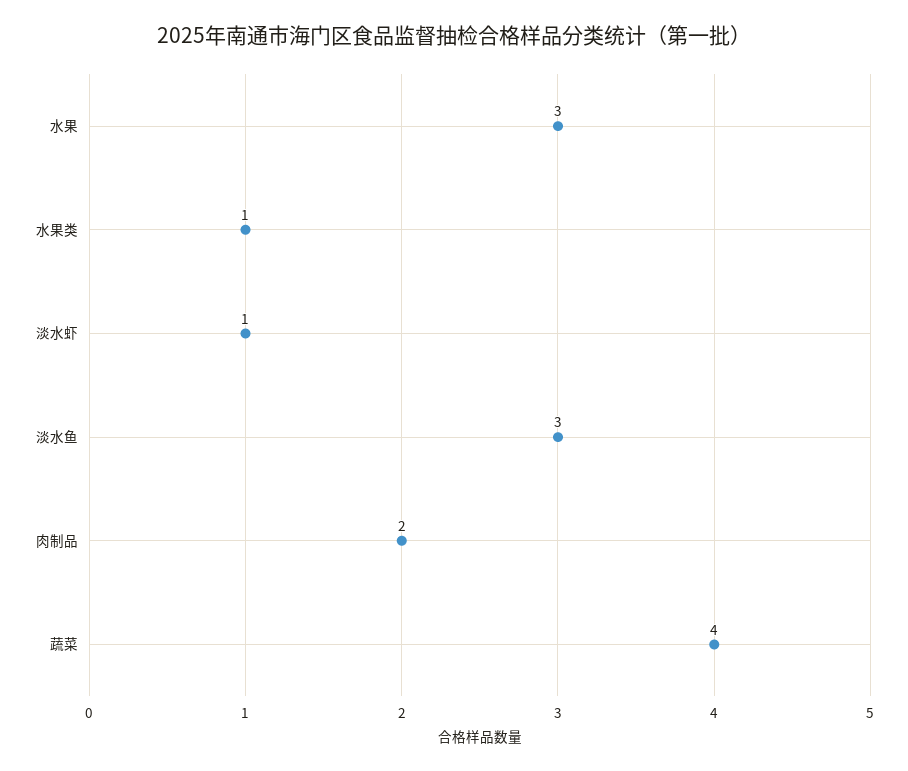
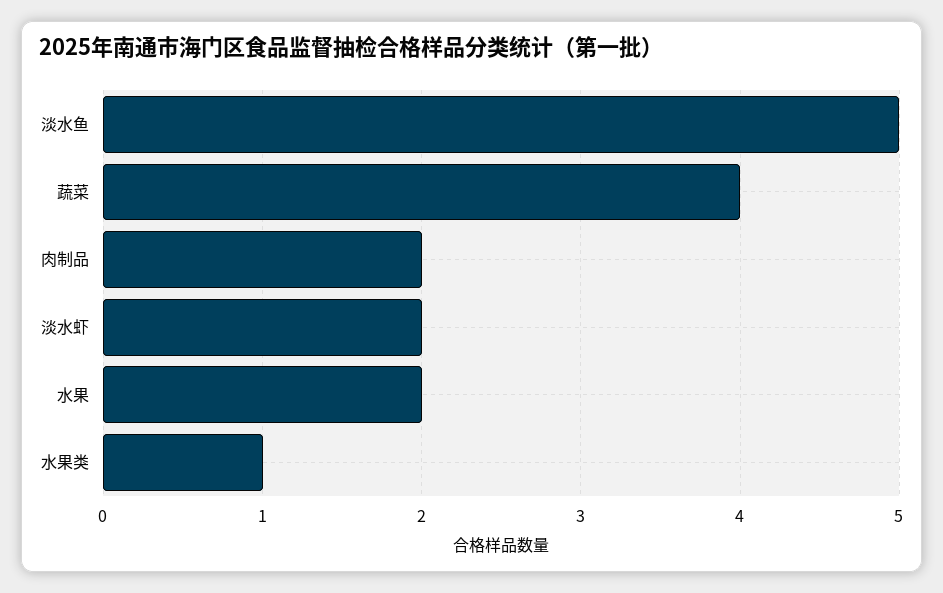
水果: 3 -> 2
淡水虾: 1 -> 2
淡水鱼: 3 -> 5

